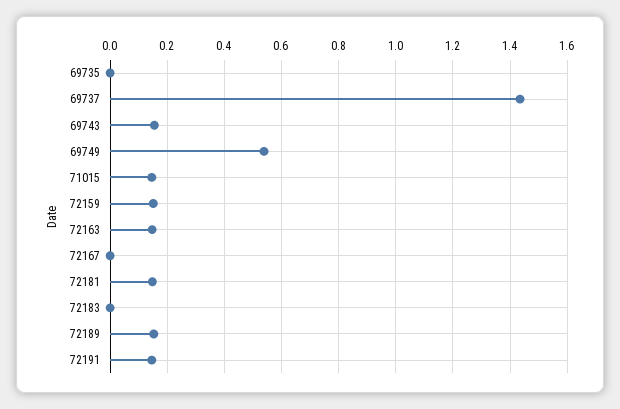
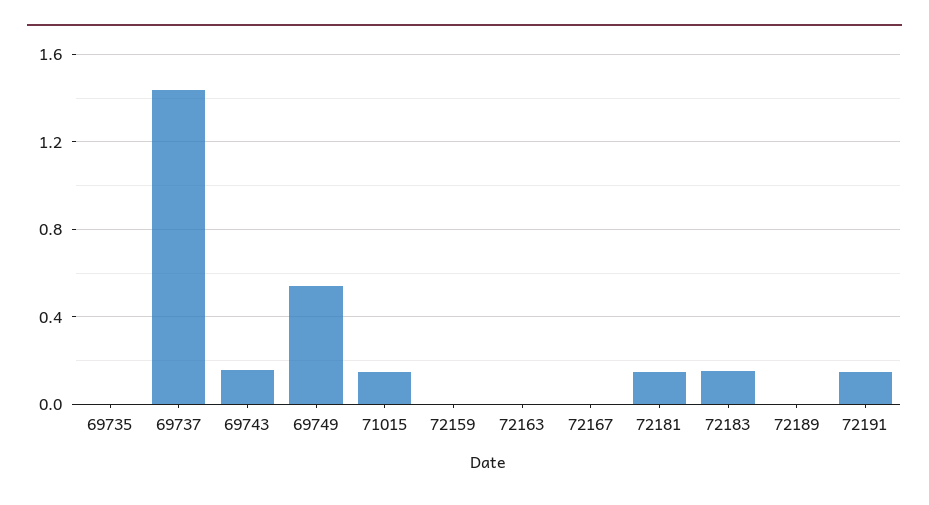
72159: 0.15 -> 0
72163: 0.15 -> 0
72183: 0 -> 0.15
72189: 0.15 -> 0

